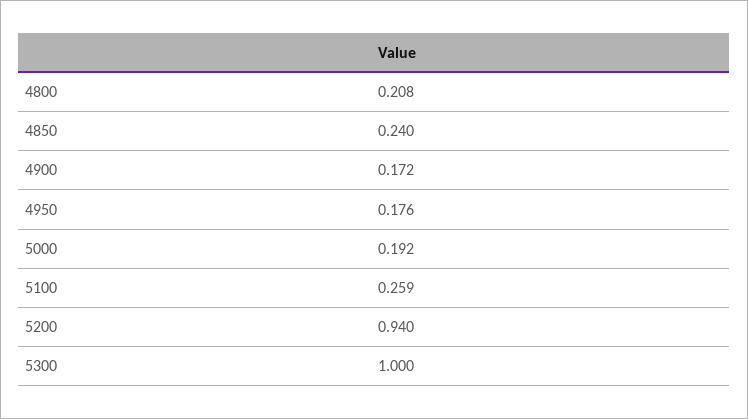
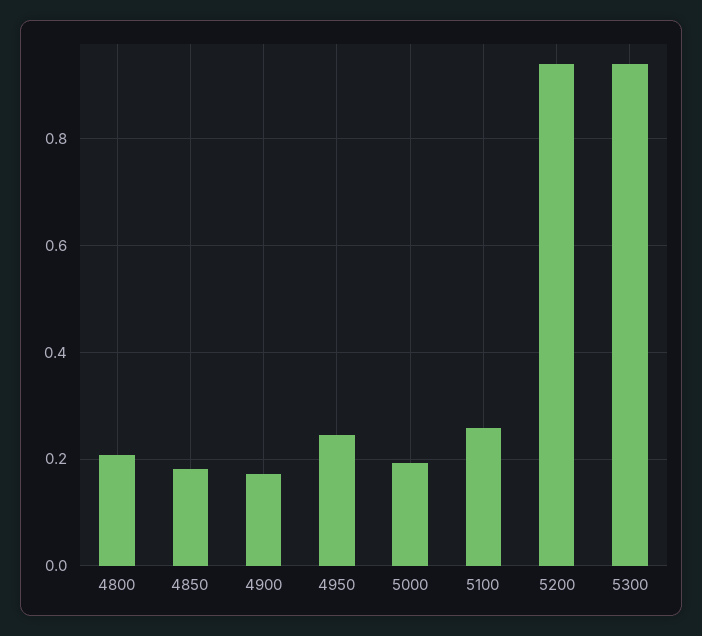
4850: 0.24 -> 0.18
4950: 0.176 -> 0.24
5300: 1 -> 0.94

